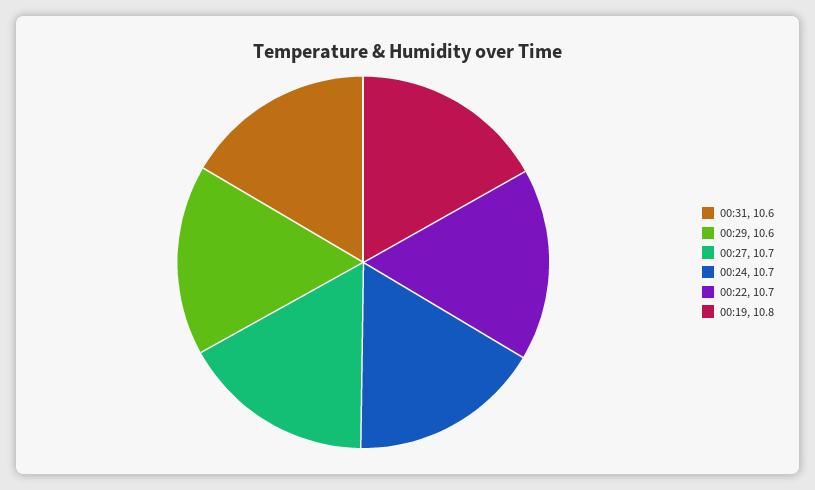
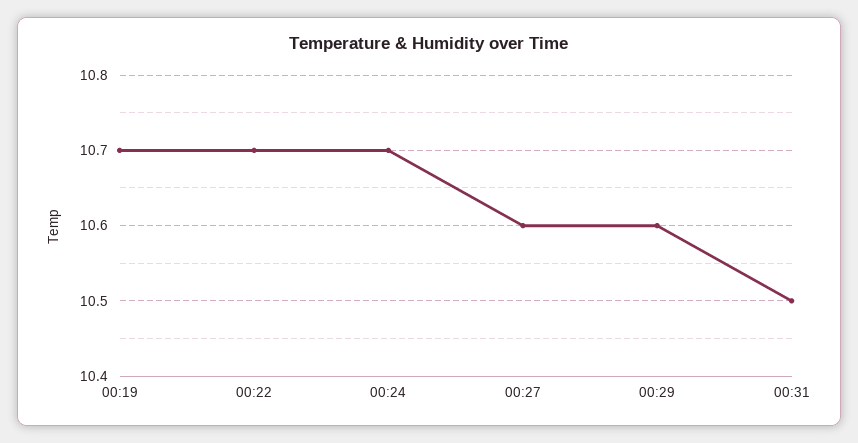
00:31: 10.6 -> 10.5
00:27: 10.7 -> 10.6
00:19: 10.8 -> 10.7

